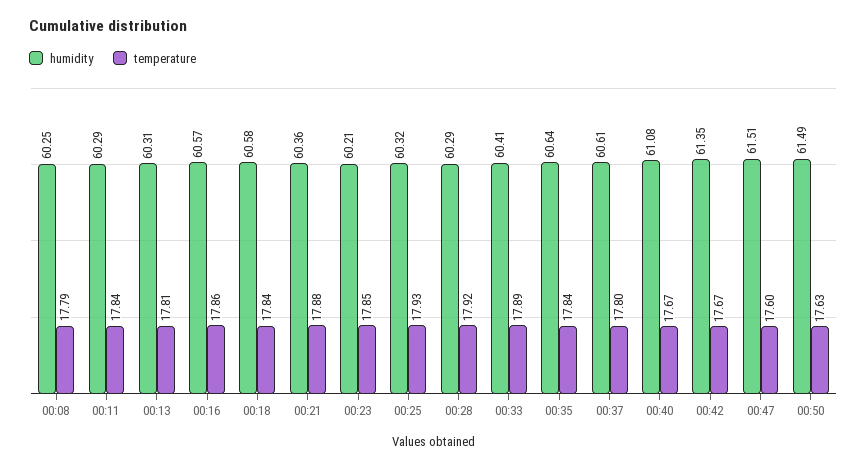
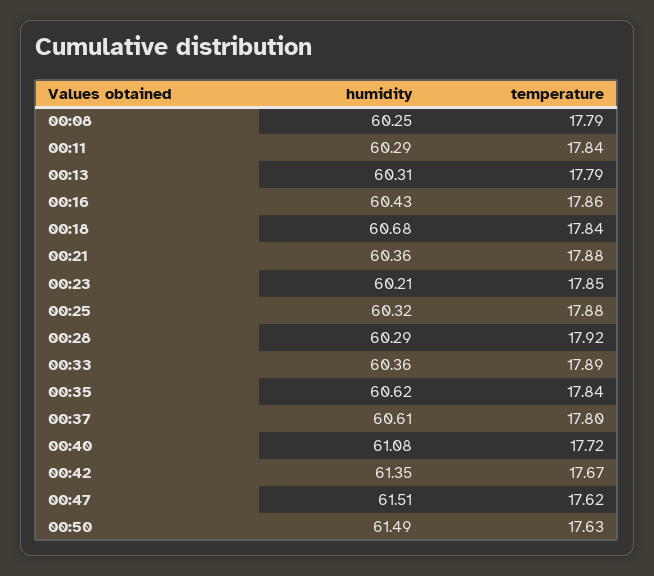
temperature, 00:13: 17.81 -> 17.79
humidity, 00:16: 60.57 -> 60.43
humidity, 00:18: 60.58 -> 60.68
temperature, 00:25: 17.93 -> 17.88
humidity, 00:33: 60.41 -> 60.36
humidity, 00:35: 60.64 -> 60.62
temperature, 00:40: 17.67 -> 17.72
temperature, 00:47: 17.6 -> 17.62

